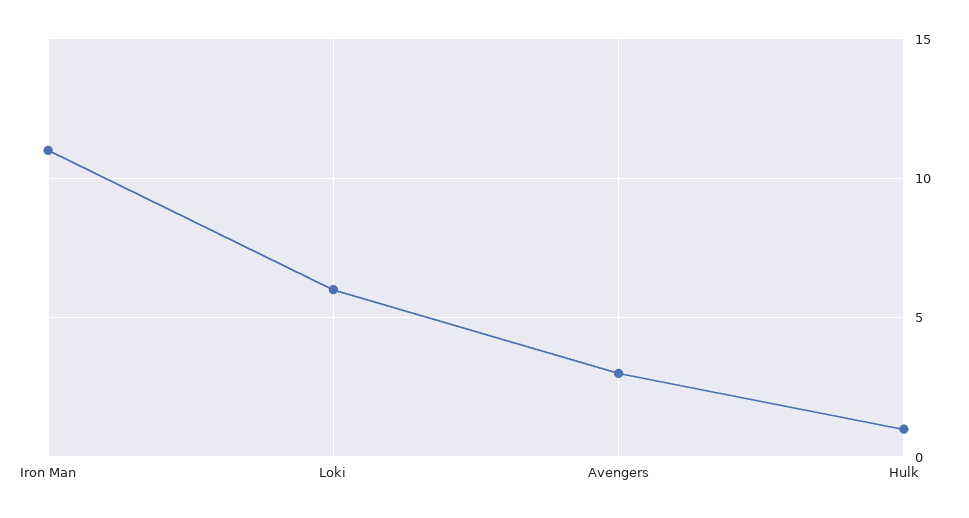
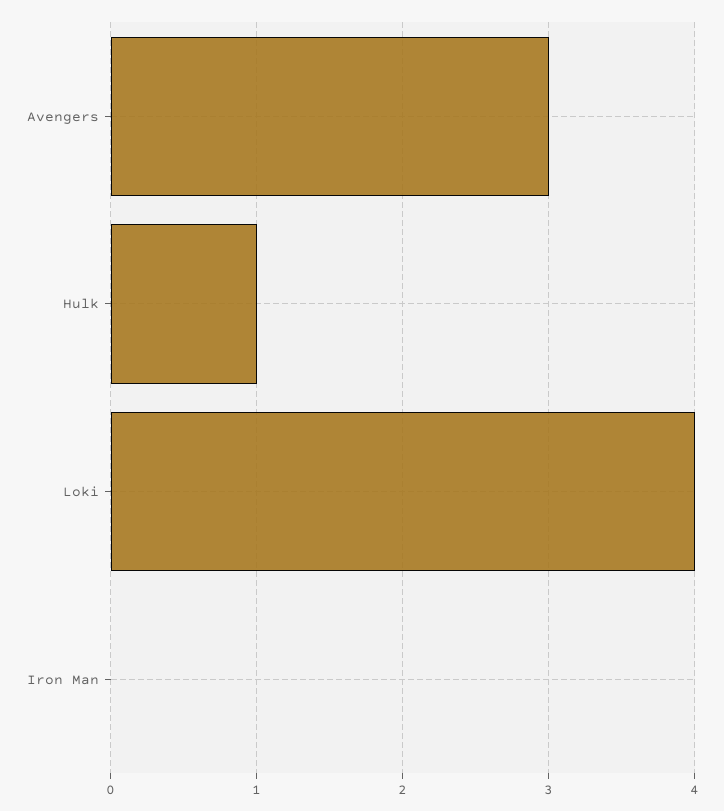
Iron Man: 11 -> 0
Loki: 6 -> 4

